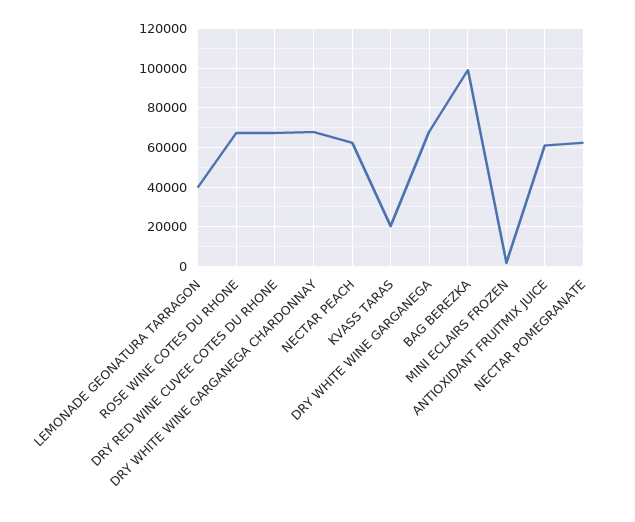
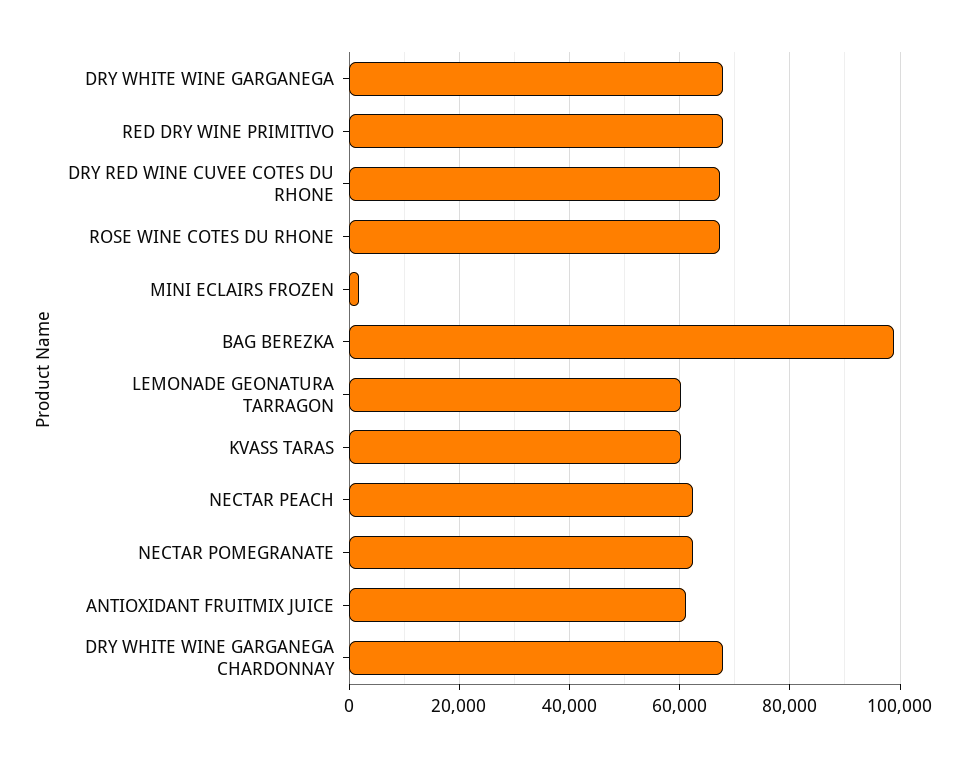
LEMONADE GEONATURA TARRAGON: 40000 -> 60000
KVASS TARAS: 20000 -> 60000
RED DRY WINE PRIMITIVO: none -> 68000

